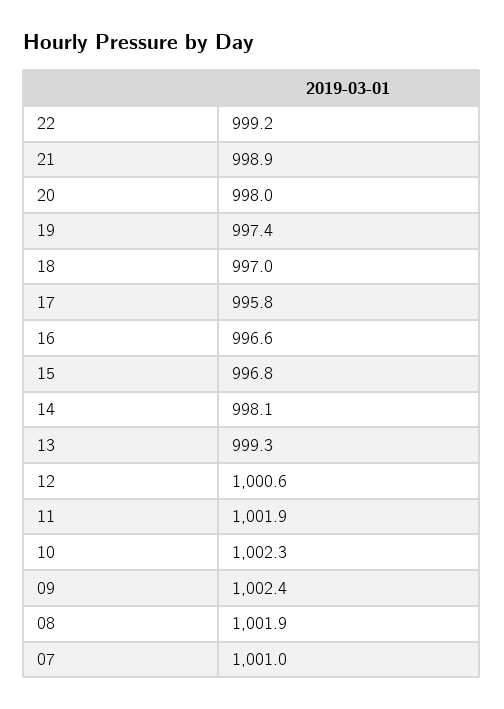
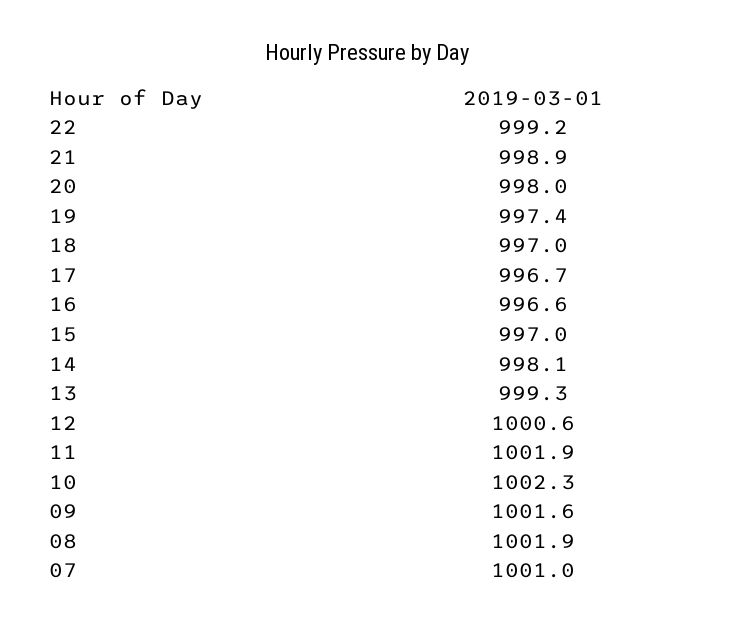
17: 995.8 -> 996.7
15: 996.8 -> 997
09: 1002.4 -> 1001.6

